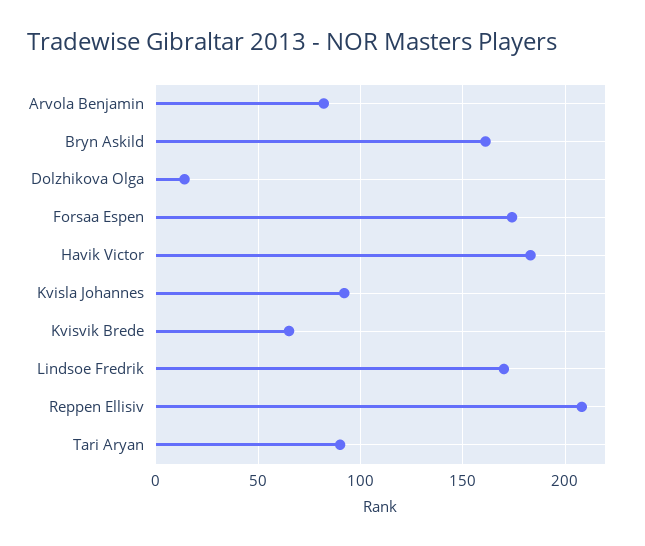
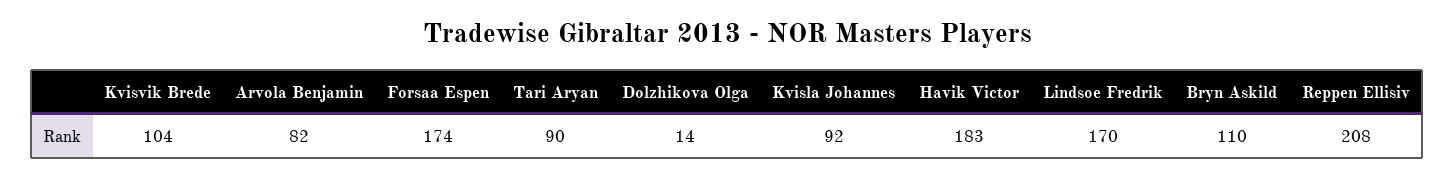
Bryn Askild: 160 -> 110
Kvisvik Brede: 65 -> 104

